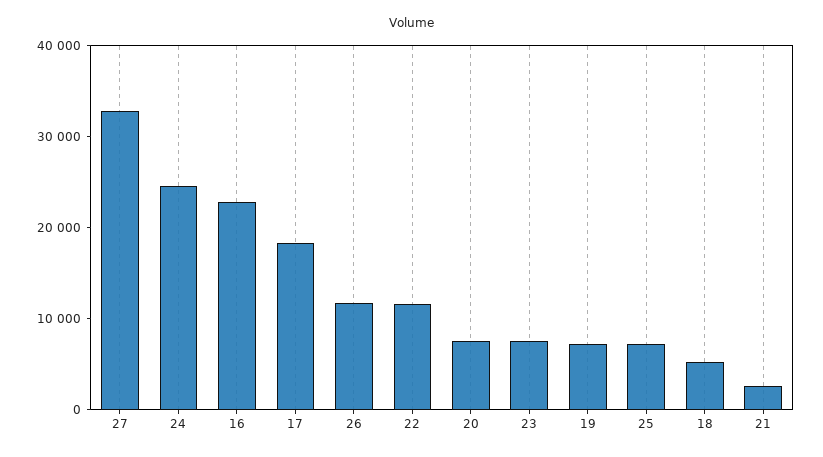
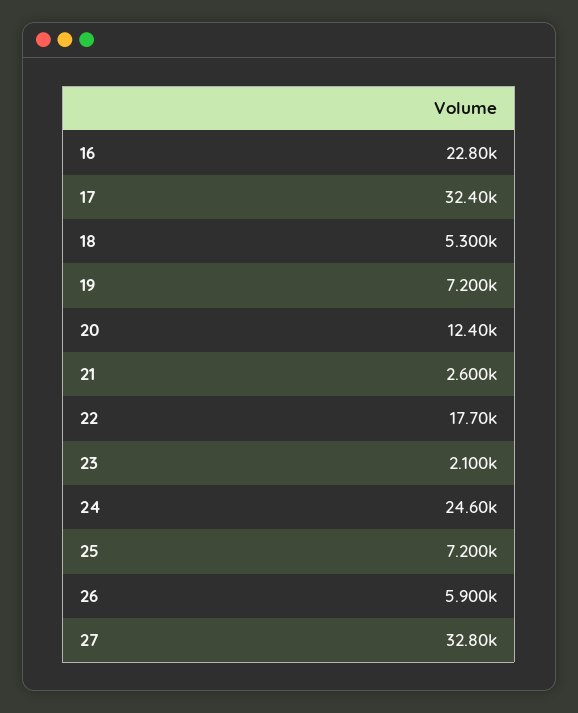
17: 18000 -> 32400
26: 12000 -> 5900
22: 12000 -> 17700
20: 8000 -> 12400
23: 8000 -> 2100

